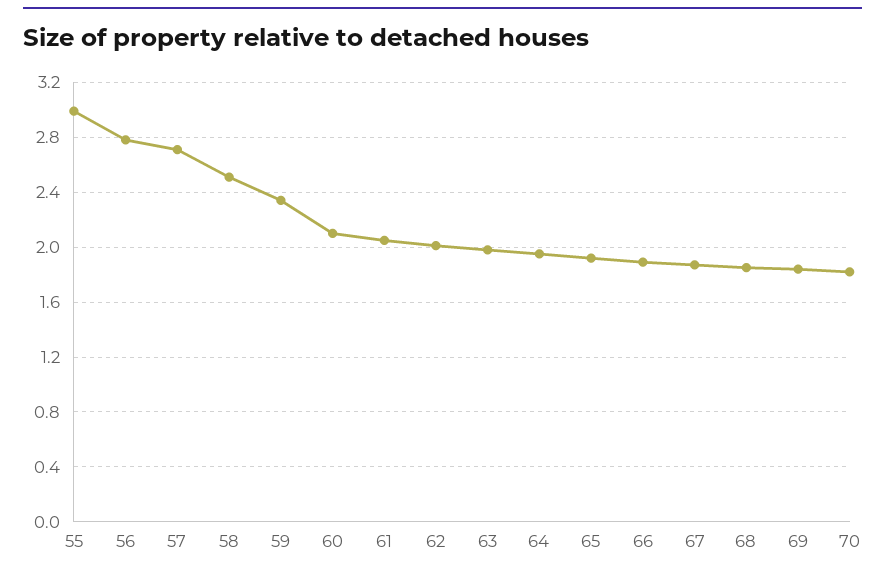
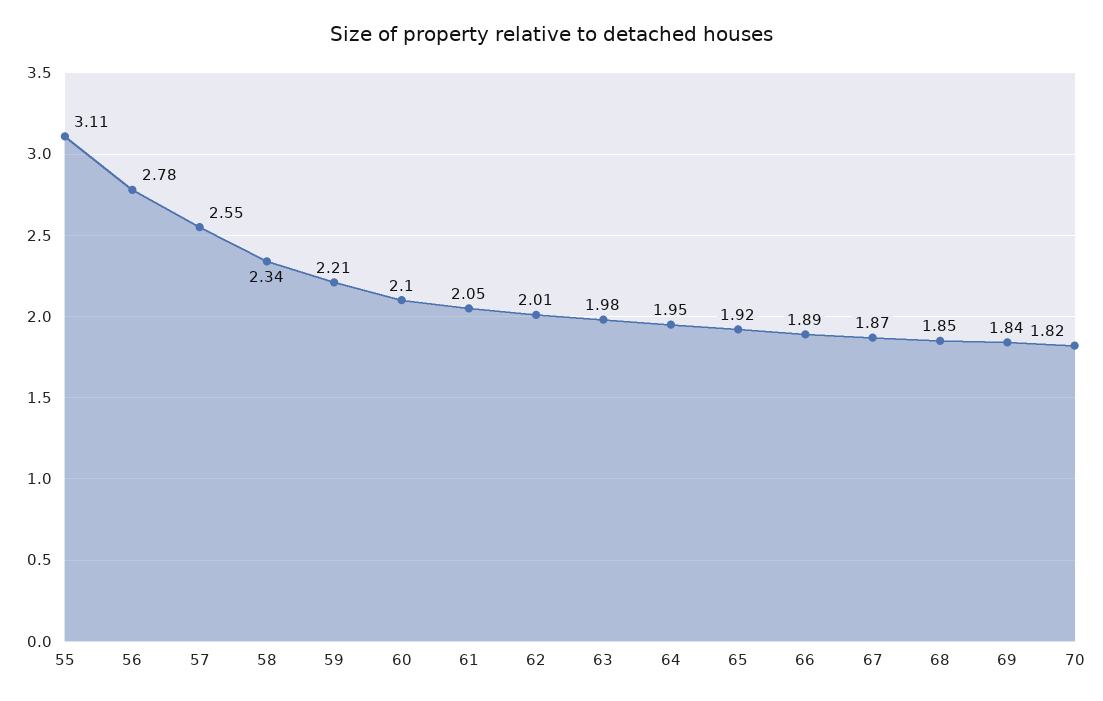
55: 3 -> 3.11
57: 2.7 -> 2.55
58: 2.5 -> 2.34
59: 2.35 -> 2.21

